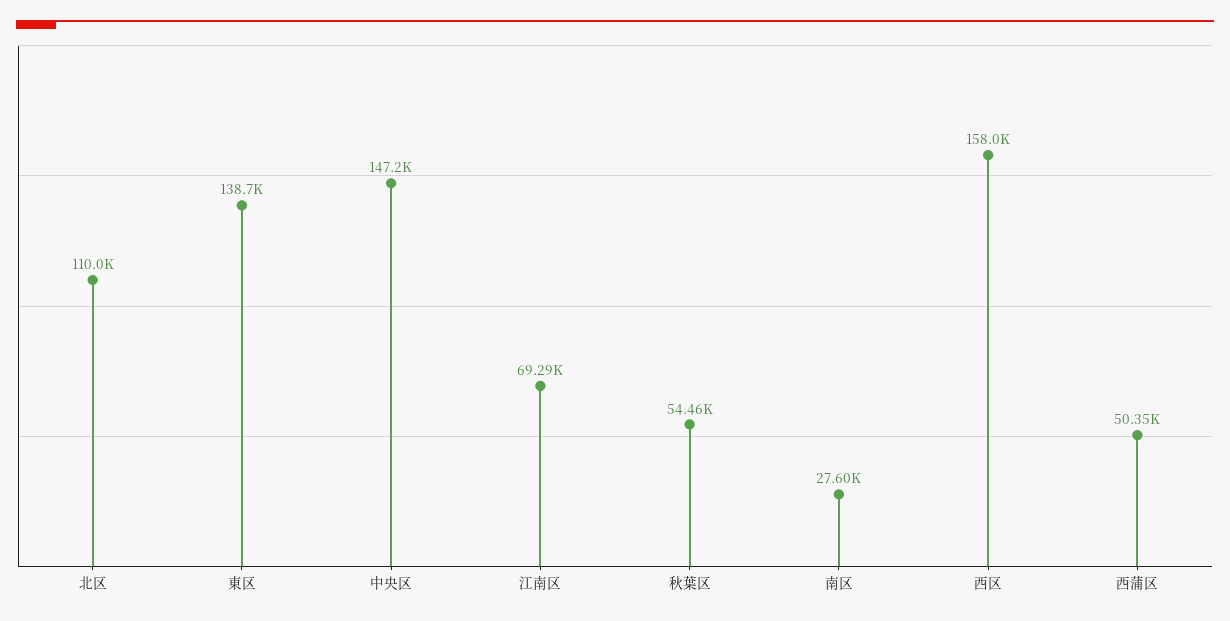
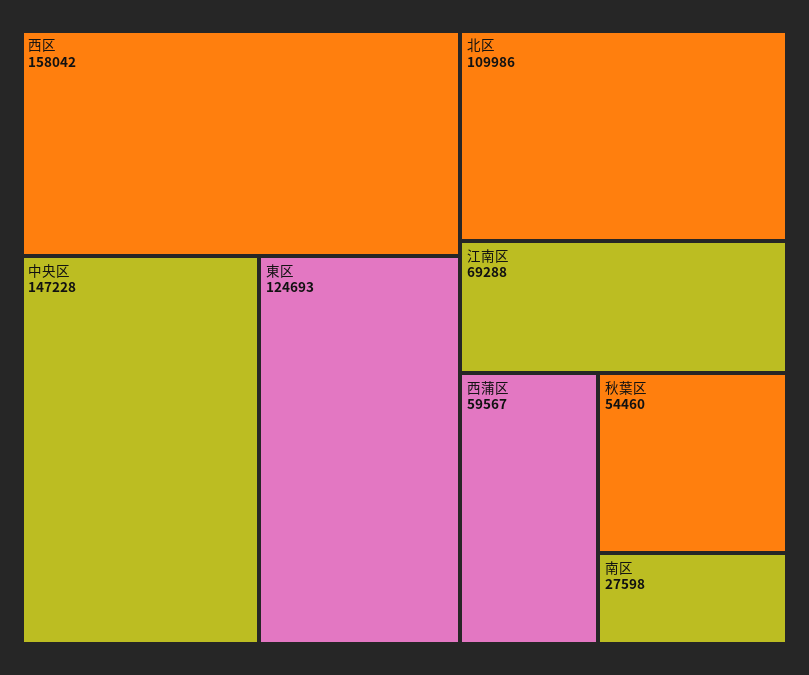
東区: 138700 -> 124693
西蒲区: 50350 -> 59567

